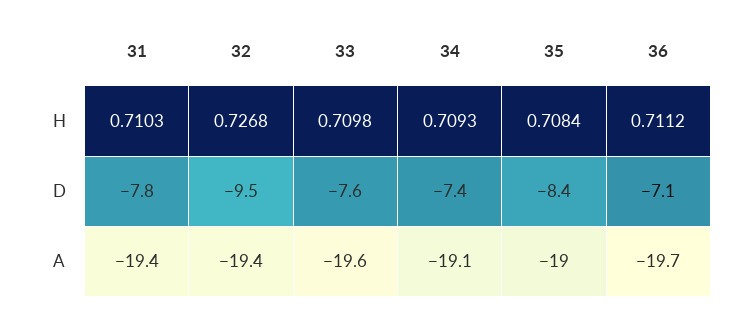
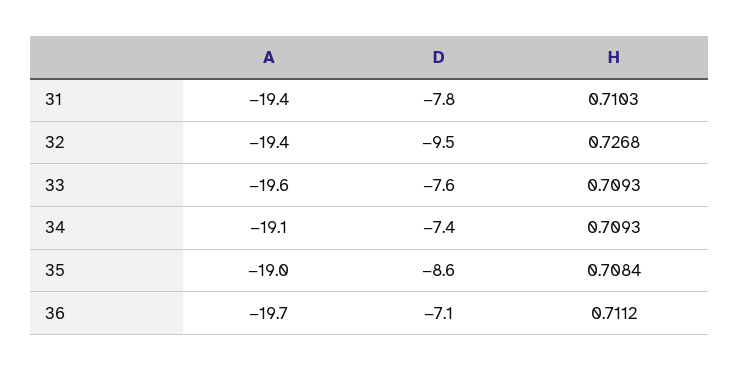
33, H: 0.7098 -> 0.7093
35, D: -8.4 -> -8.6

